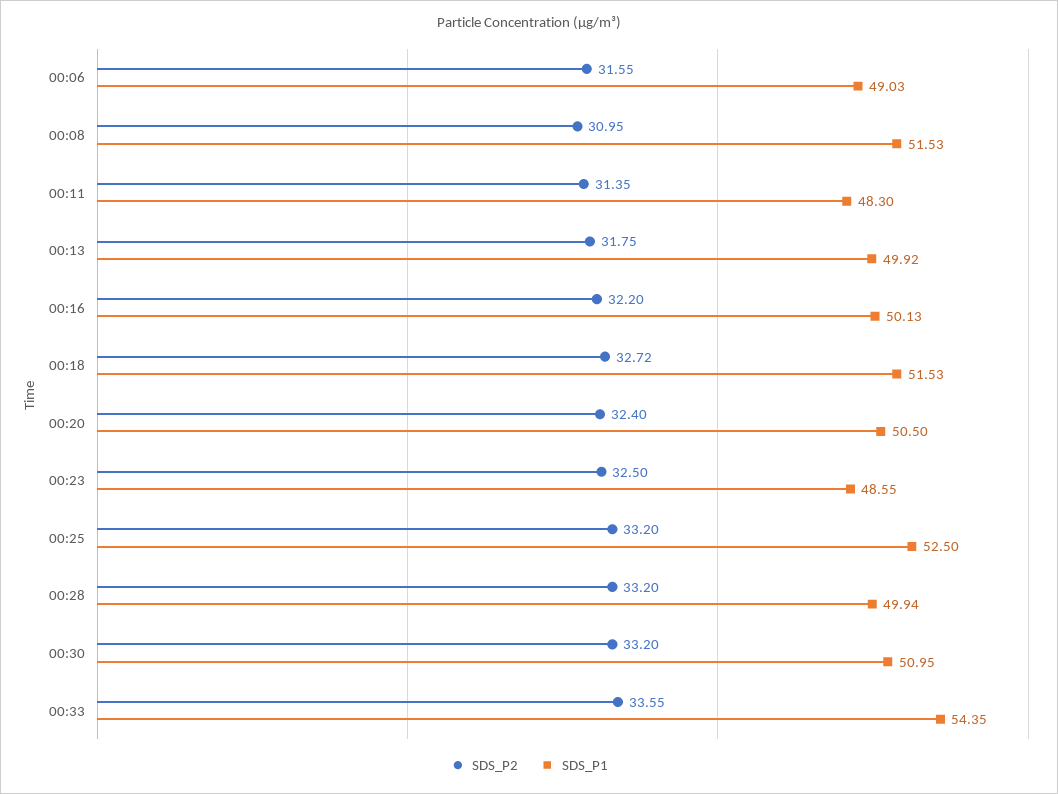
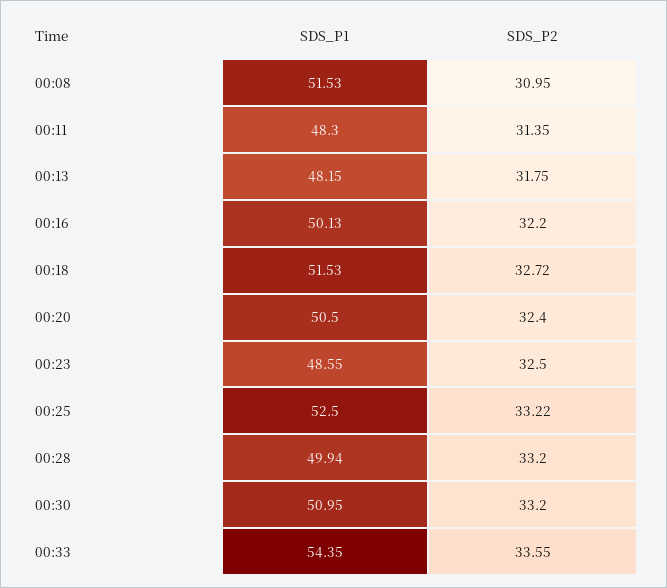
SDS_P2, 00:06: 31.55 -> none
SDS_P1, 00:06: 49.03 -> none
SDS_P1, 00:13: 49.92 -> 48.15
SDS_P2, 00:25: 33.2 -> 33.22

